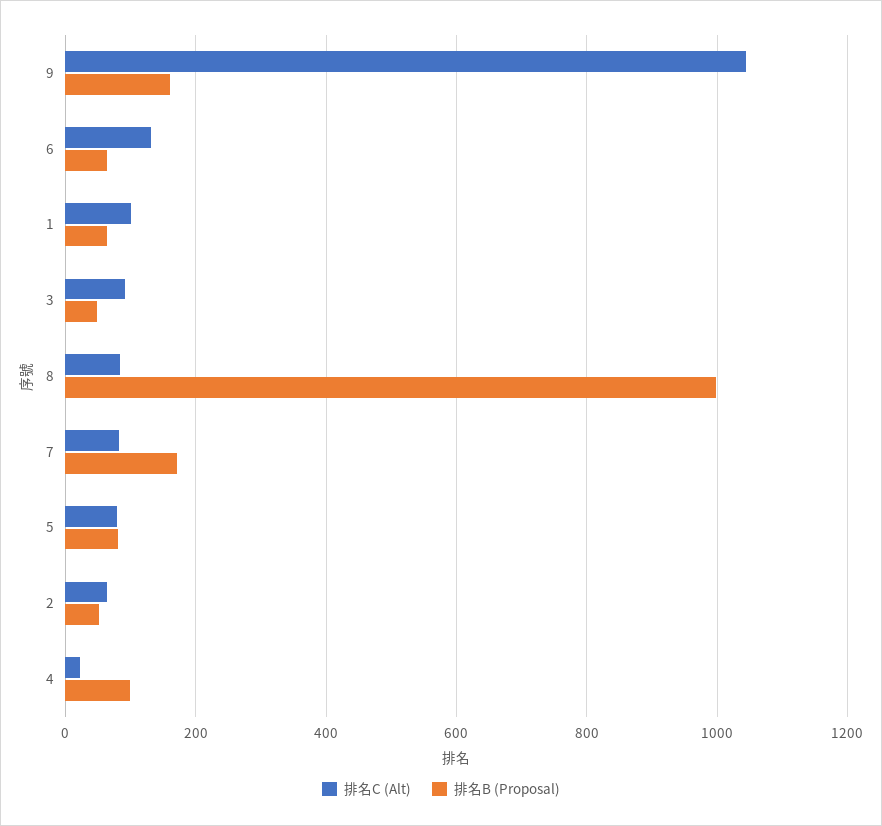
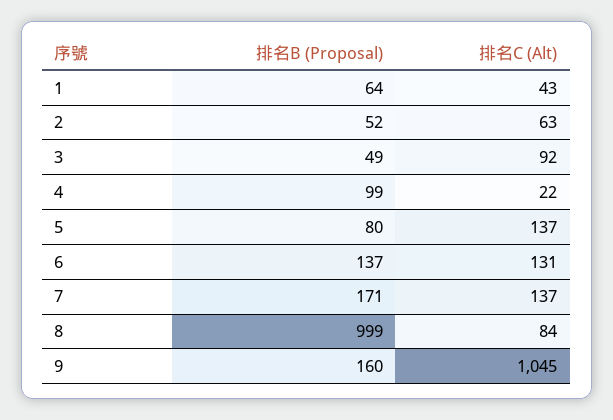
排名B (Proposal), 6: 60 -> 137
排名C (Alt), 1: 100 -> 43
排名C (Alt), 7: 80 -> 137
排名C (Alt), 5: 80 -> 137

